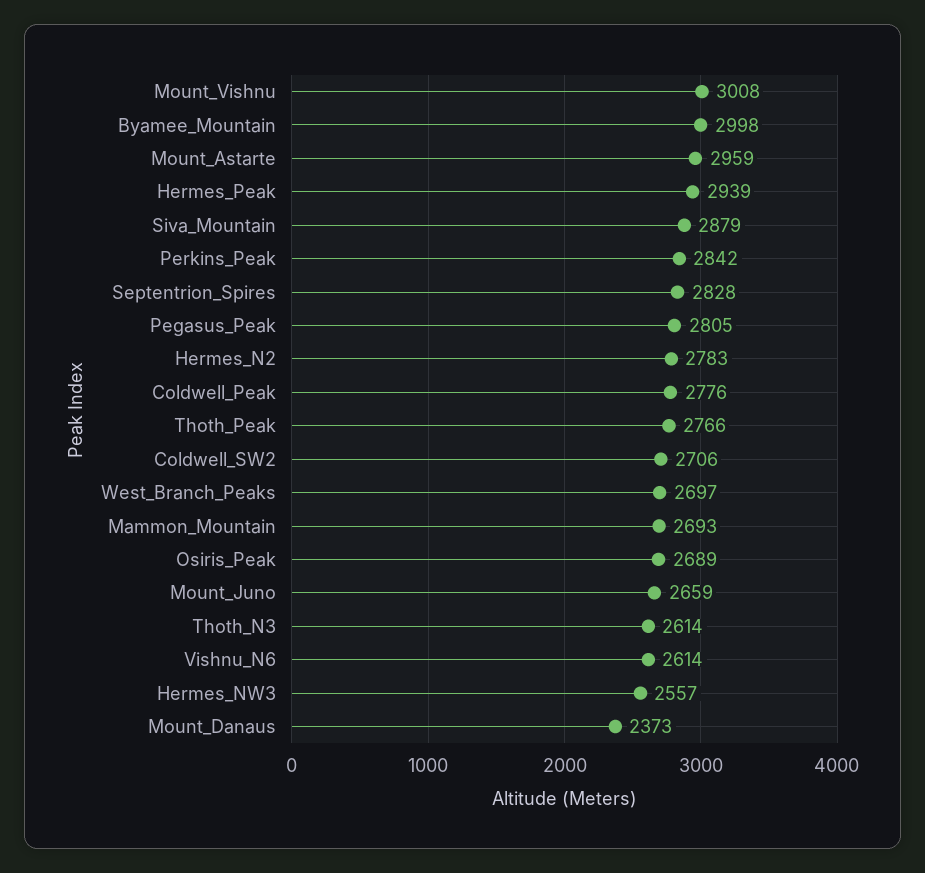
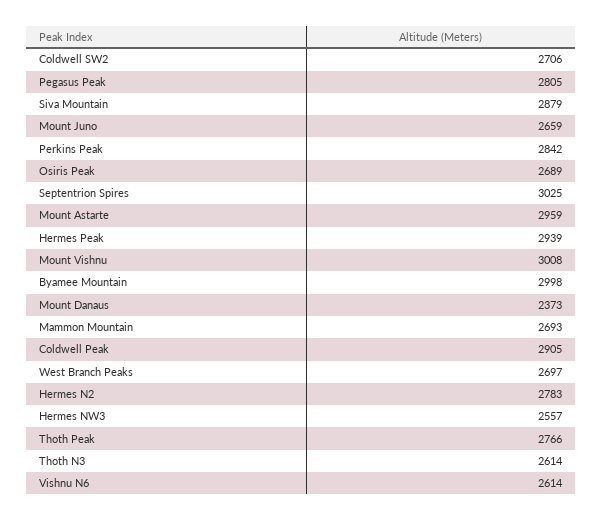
Septentrion_Spires: 2828 -> 3025
Coldwell_Peak: 2776 -> 2905

